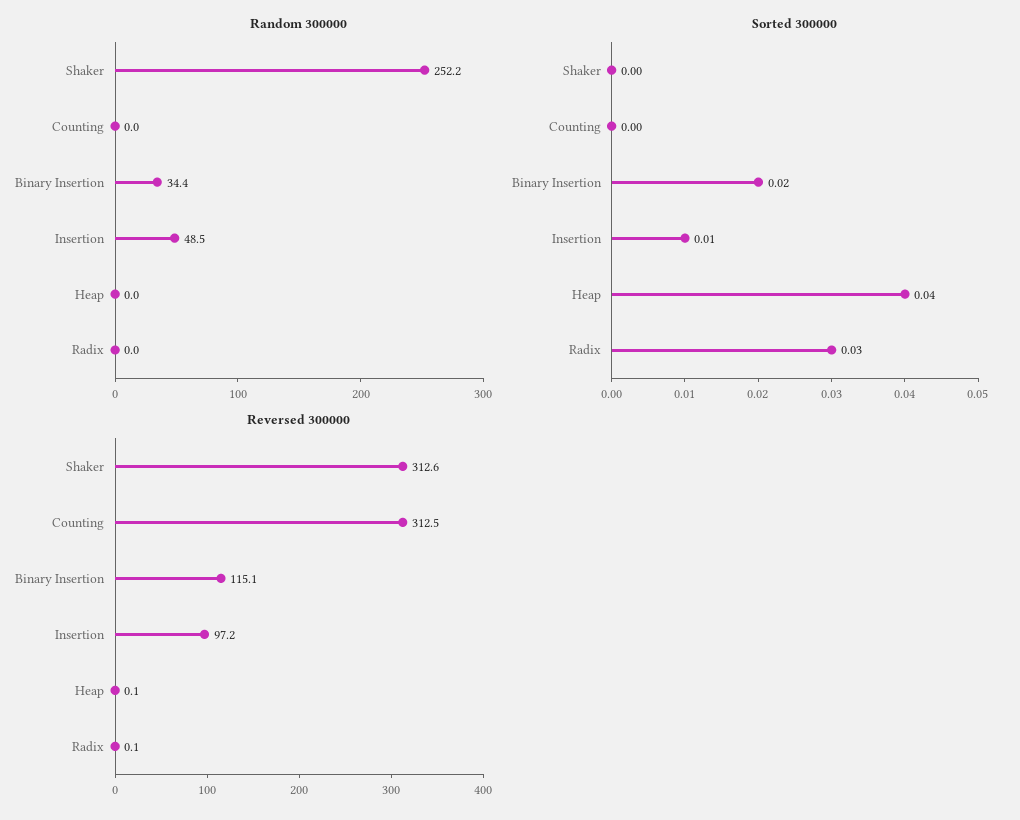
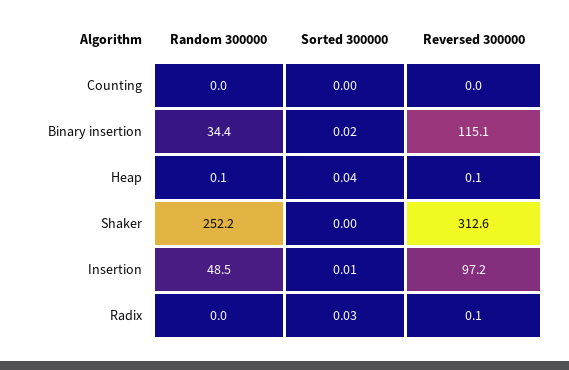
Random 300000, Heap: 0 -> 0.1
Reversed 300000, Counting: 312.5 -> 0

